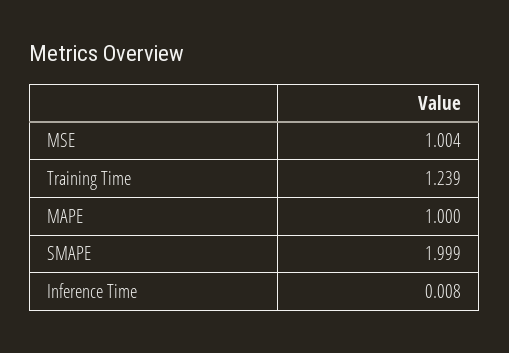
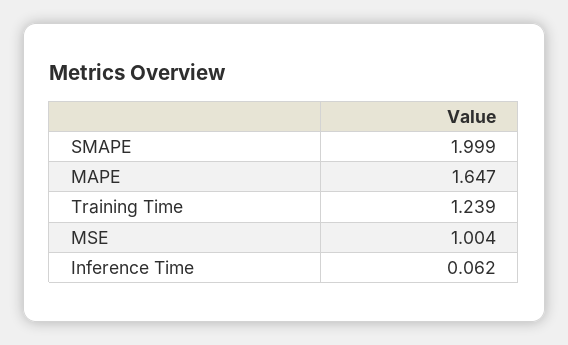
MAPE: 1 -> 1.647
Inference Time: 0.008 -> 0.062

